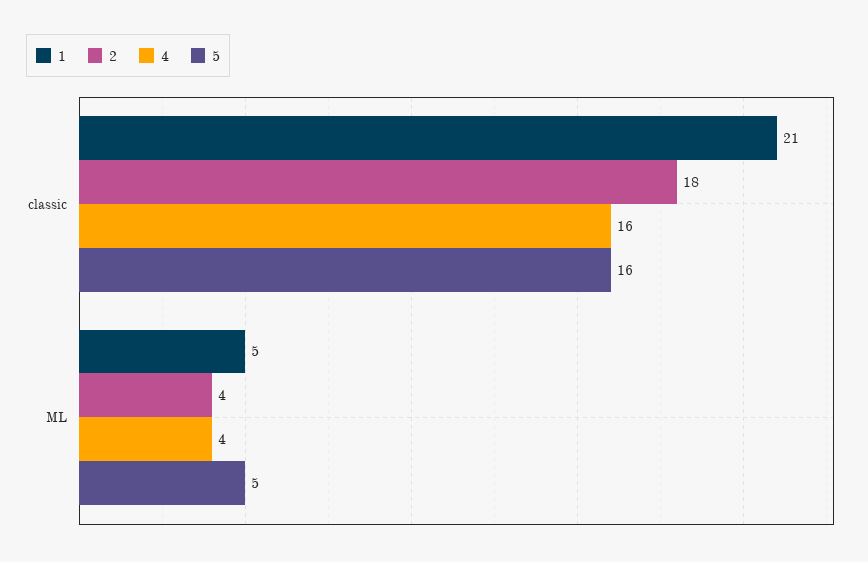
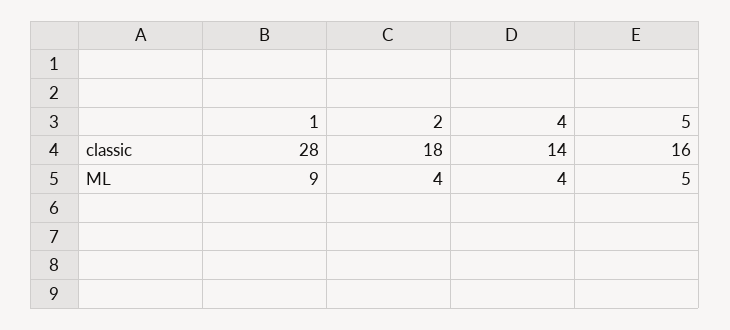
1, classic: 21 -> 28
4, classic: 16 -> 14
1, ML: 5 -> 9

